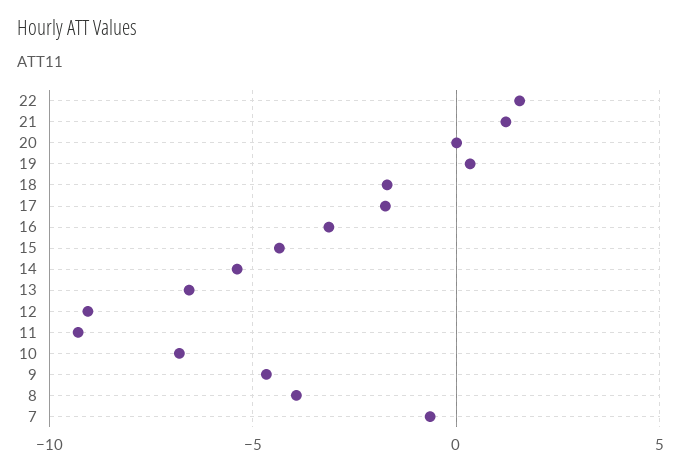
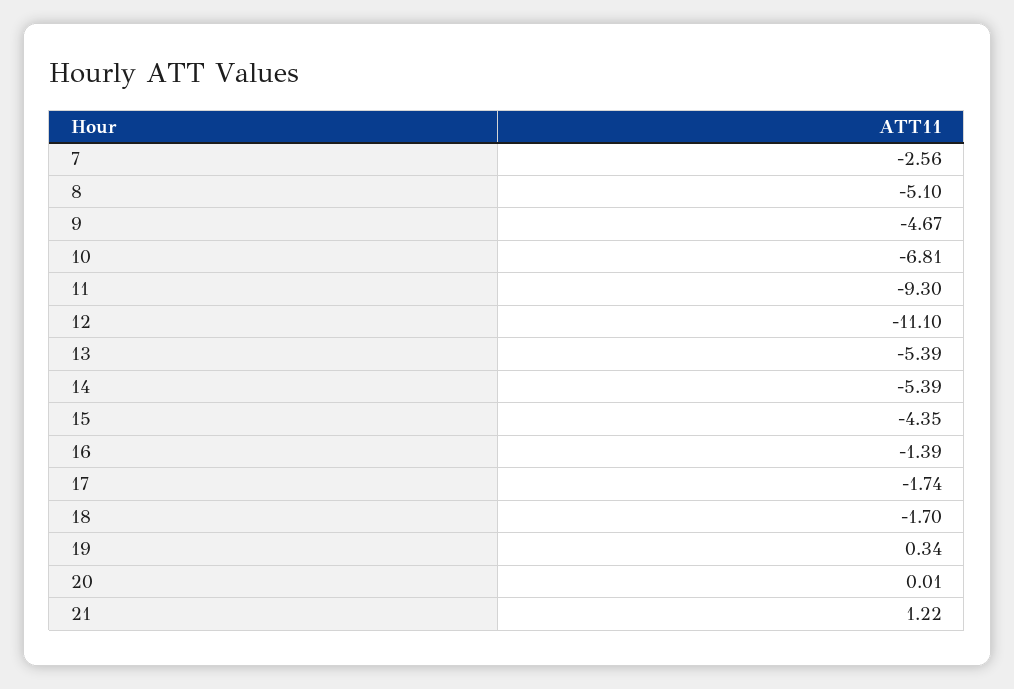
22: 1.5 -> none
16: -3 -> -1.39
13: -6.5 -> -5.39
12: -9 -> -11.1
8: -4 -> -5.1
7: -0.5 -> -2.56

